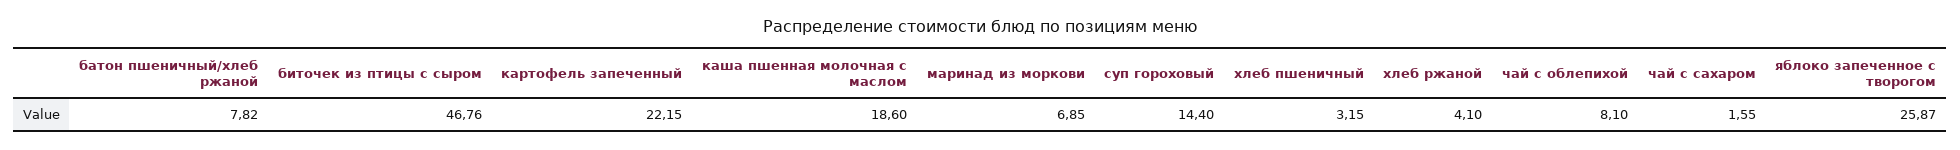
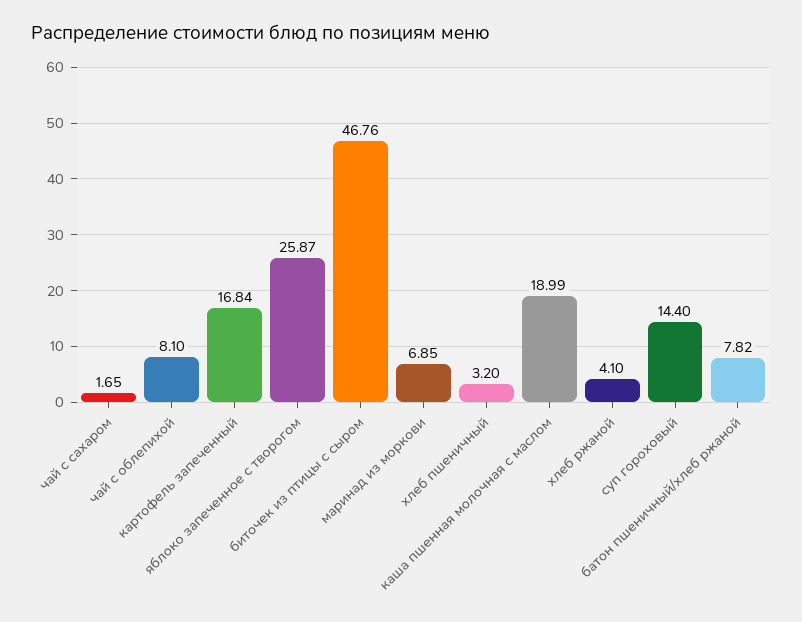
картофель запеченный: 22.15 -> 16.84
каша пшенная молочная с маслом: 18.6 -> 18.99
хлеб пшеничный: 3.15 -> 3.2
чай с сахаром: 1.55 -> 1.65

